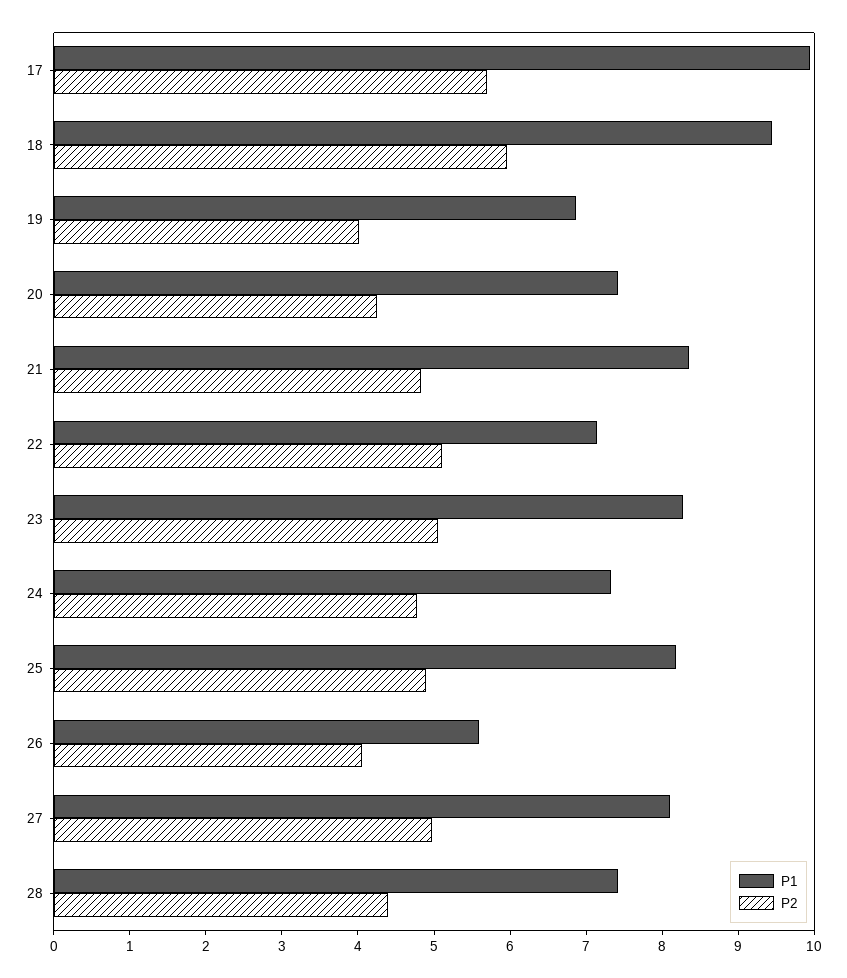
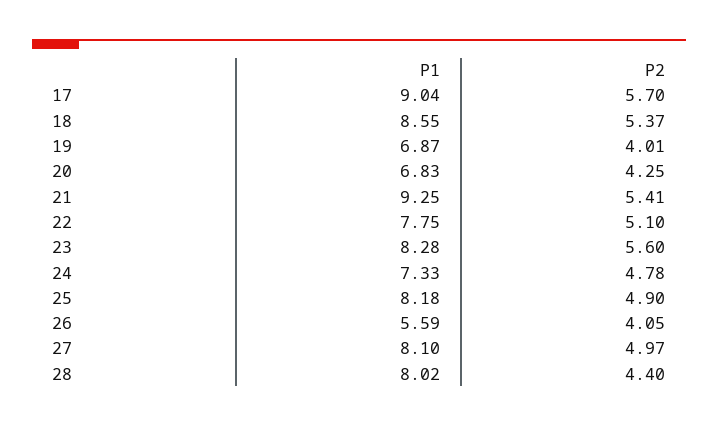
P1, 17: 10 -> 9.04
P1, 18: 9.4 -> 8.55
P2, 18: 6 -> 5.37
P1, 20: 7.4 -> 6.83
P1, 21: 8.4 -> 9.25
P2, 21: 4.8 -> 5.41
P1, 22: 7.2 -> 7.75
P2, 23: 5 -> 5.6
P1, 28: 7.4 -> 8.02

